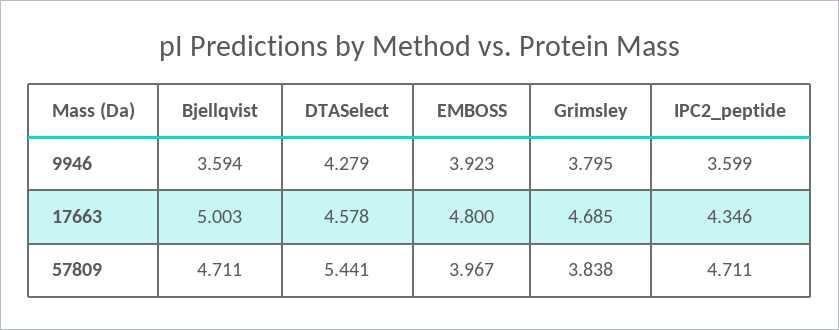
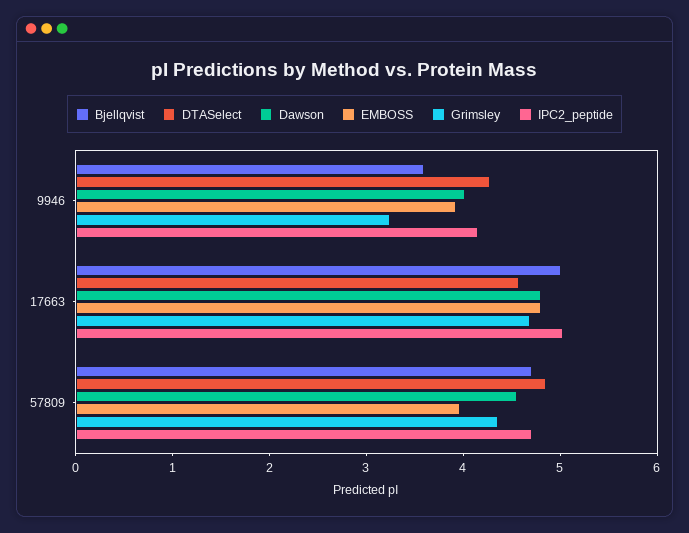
Grimsley, 9946: 3.795 -> 3.2
IPC2_peptide, 9946: 3.599 -> 4.2
IPC2_peptide, 17663: 4.346 -> 5
DTASelect, 57809: 5.441 -> 4.8
Grimsley, 57809: 3.838 -> 4.4
Dawson, 9946: none -> 4
Dawson, 17663: none -> 4.8
Dawson, 57809: none -> 4.6

